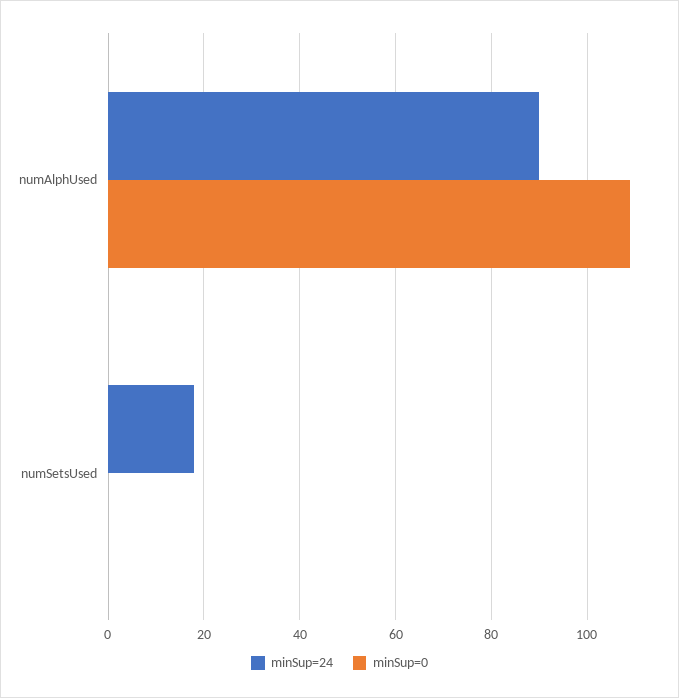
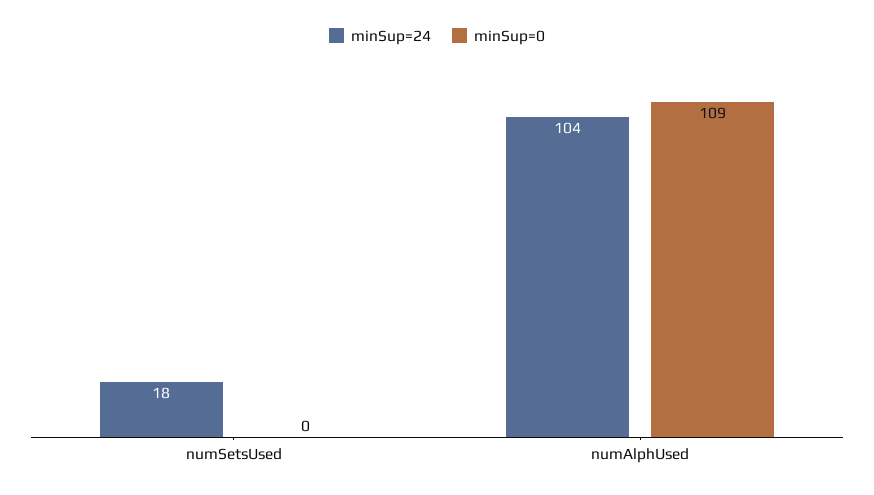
minSup=24, numAlphUsed: 90 -> 104

